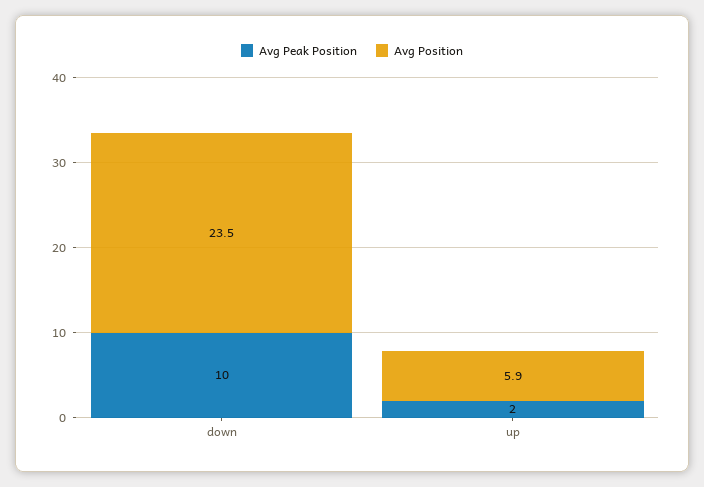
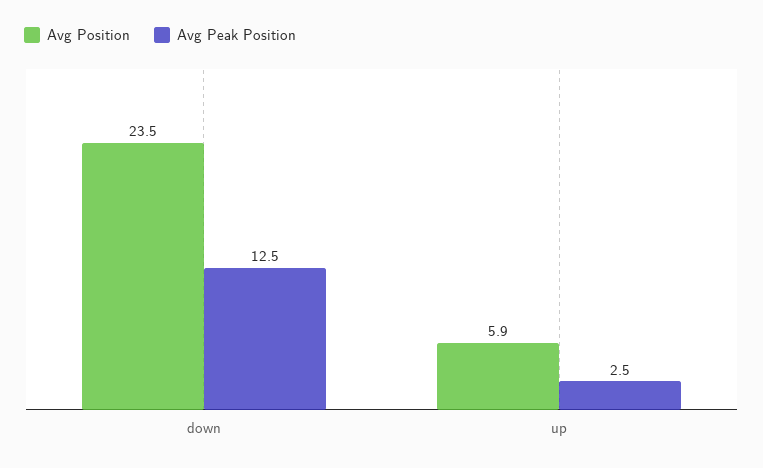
Avg Peak Position, down: 10 -> 12.5
Avg Peak Position, up: 2 -> 2.5

